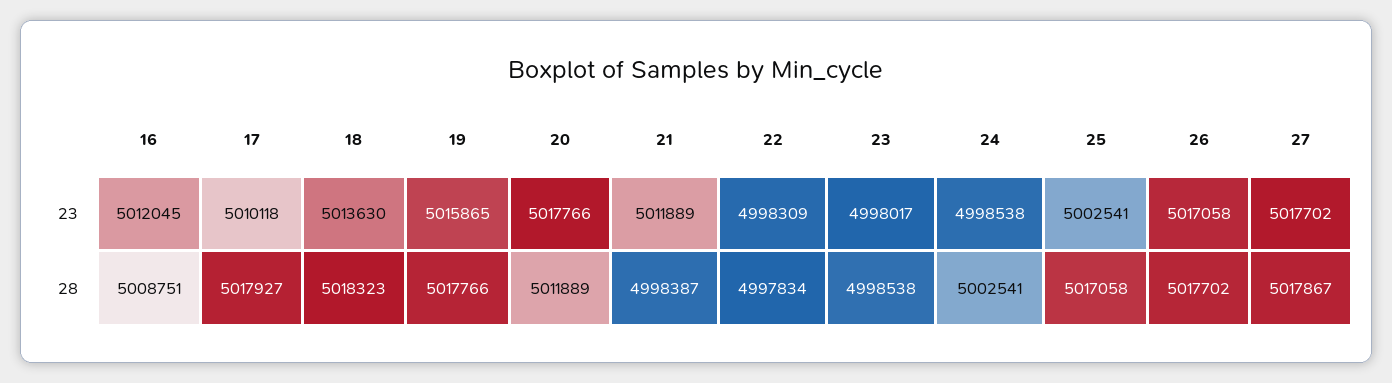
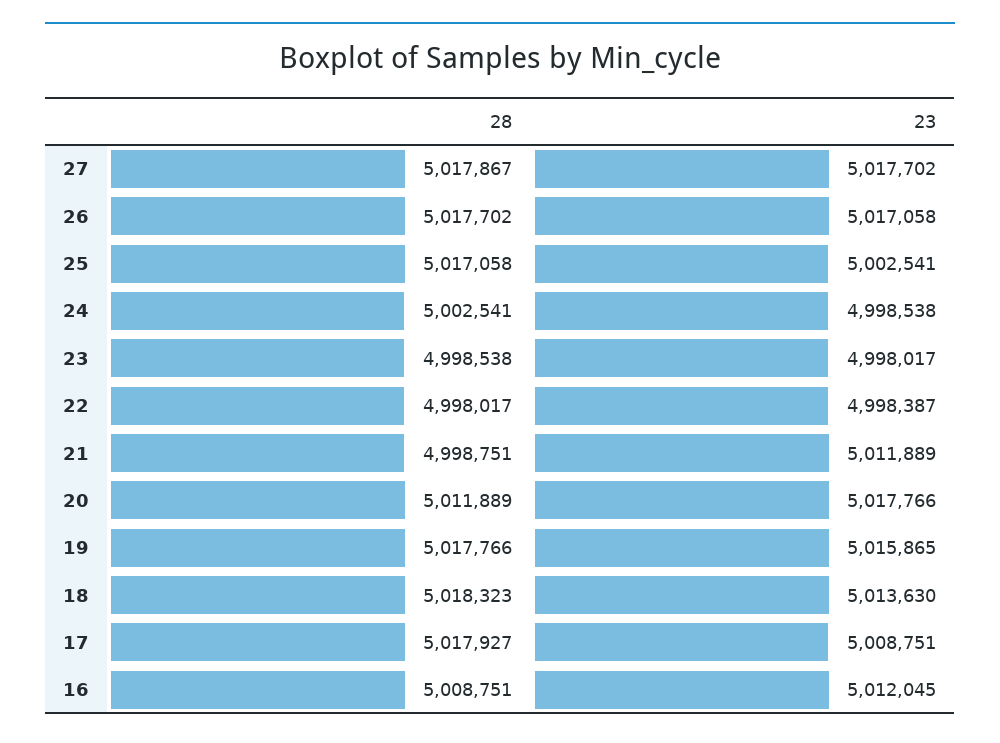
17, 23: 5010118 -> 5008751
22, 23: 4998309 -> 4998387
21, 28: 4998387 -> 4998751
22, 28: 4997834 -> 4998017

